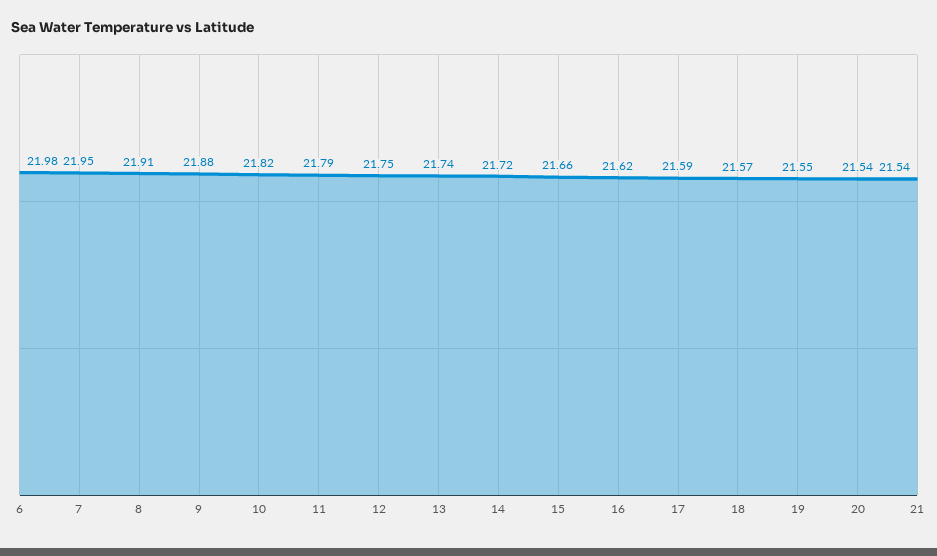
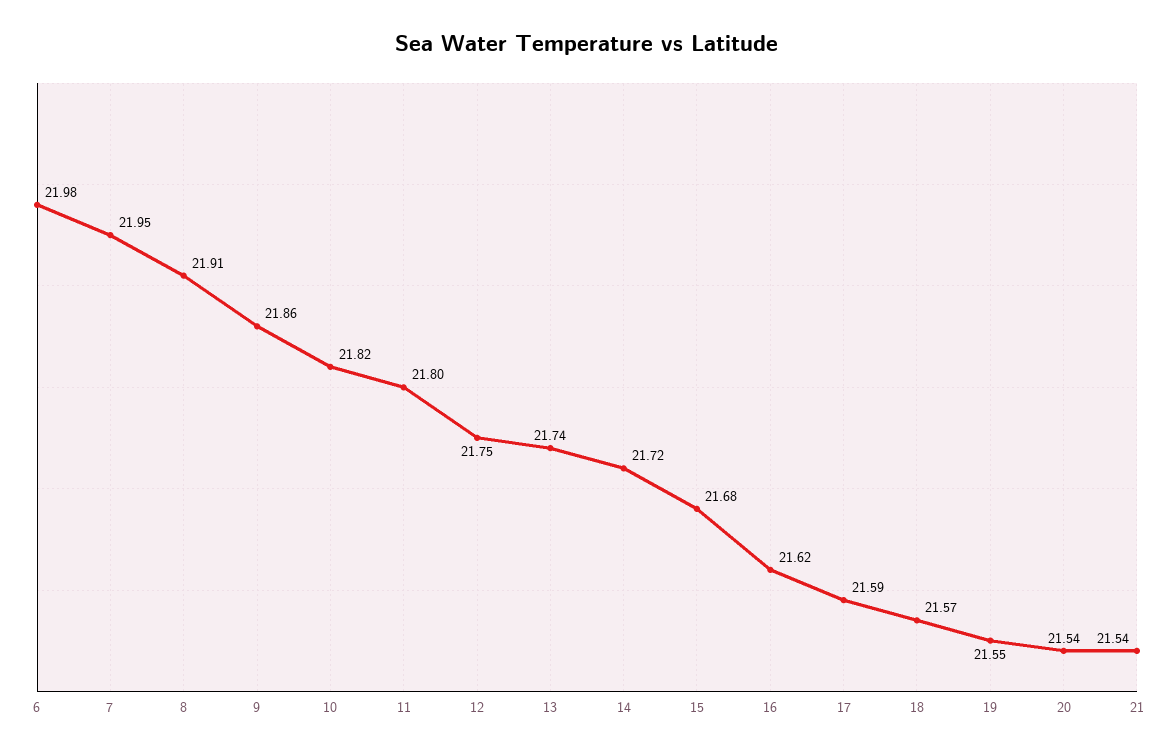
9: 21.88 -> 21.86
11: 21.79 -> 21.8
15: 21.66 -> 21.68

